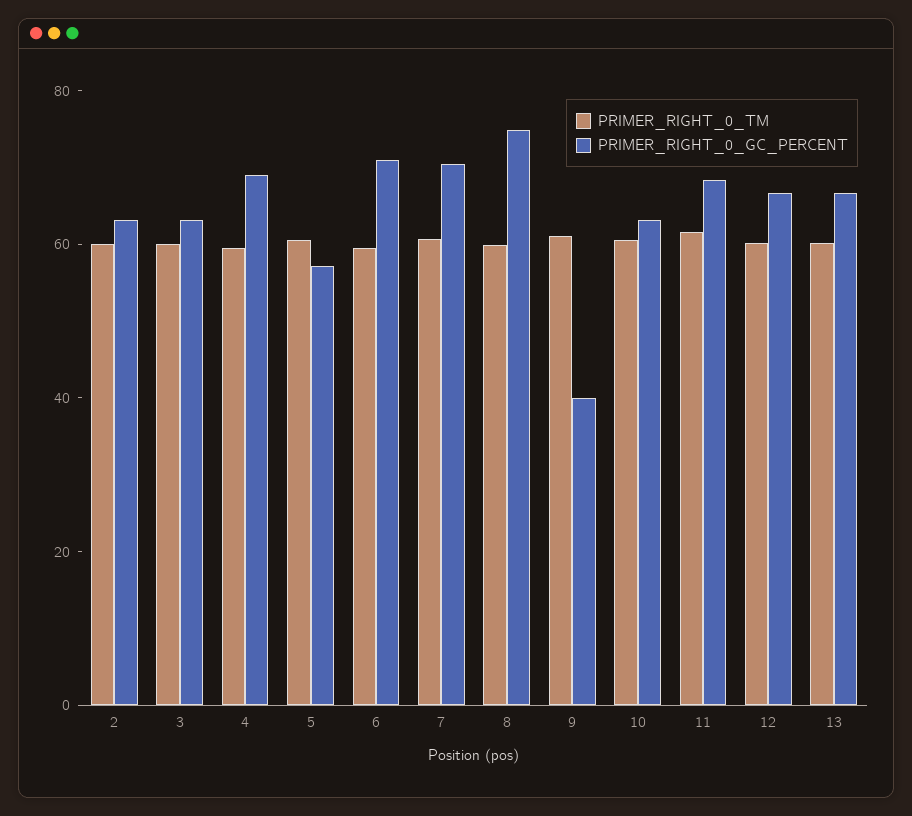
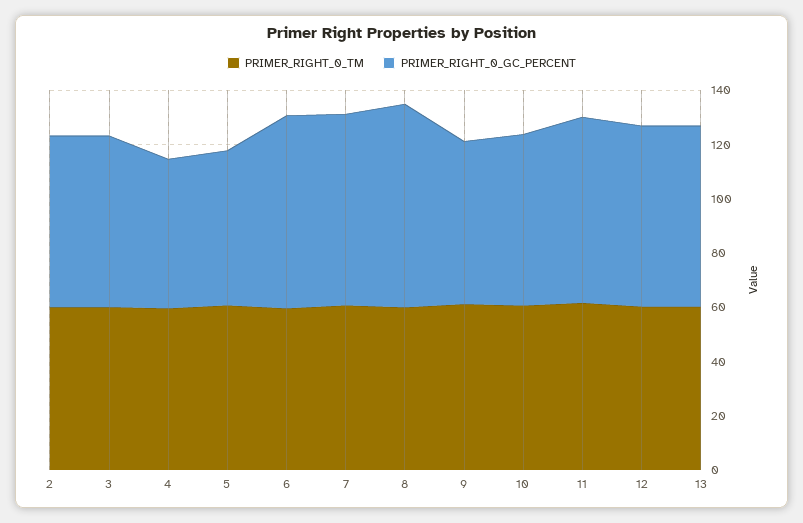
PRIMER_RIGHT_0_GC_PERCENT, 4: 70 -> 55
PRIMER_RIGHT_0_GC_PERCENT, 9: 40 -> 60

